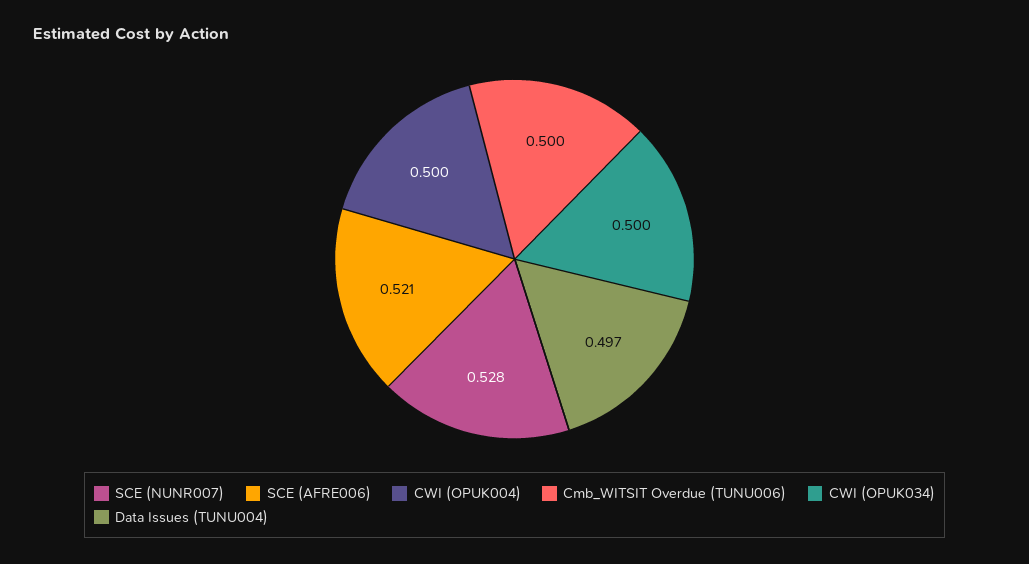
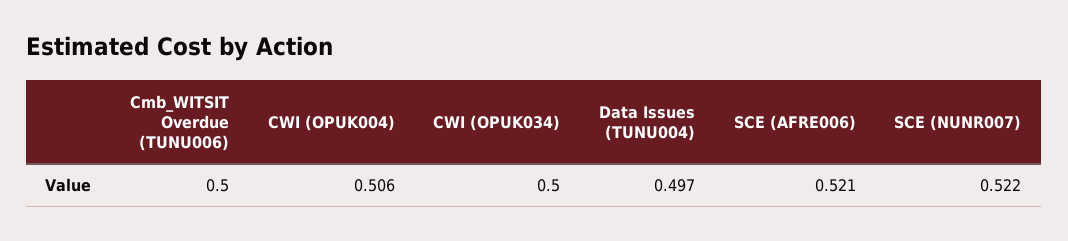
SCE (NUNR007): 0.528 -> 0.522
CWI (OPUK004): 0.5 -> 0.506

